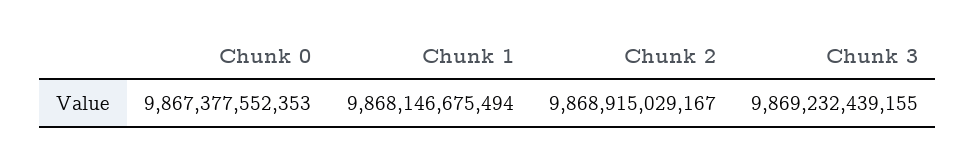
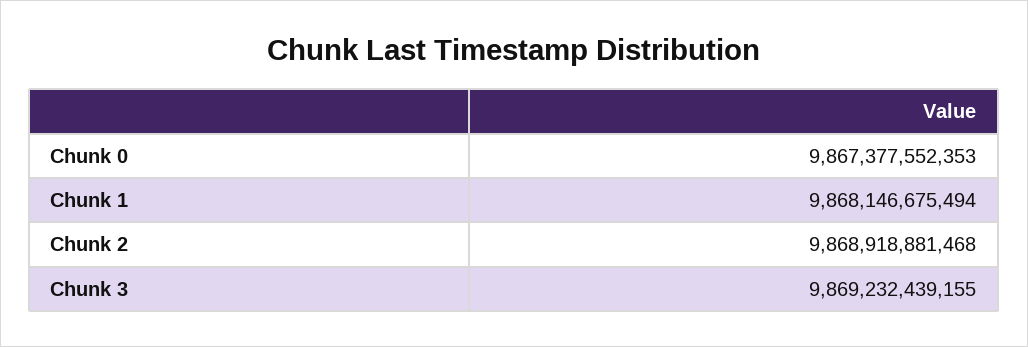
Chunk 2: 9868915029167 -> 9868918881468

